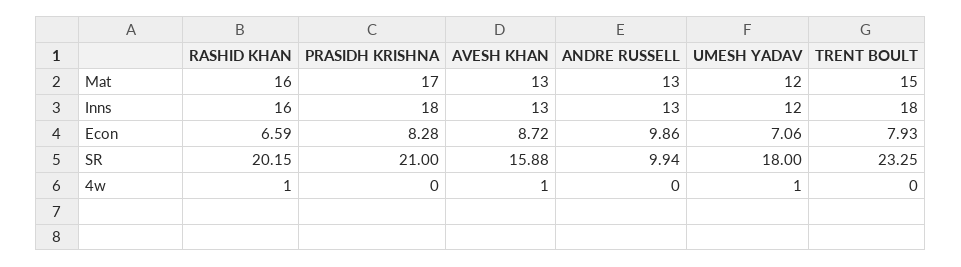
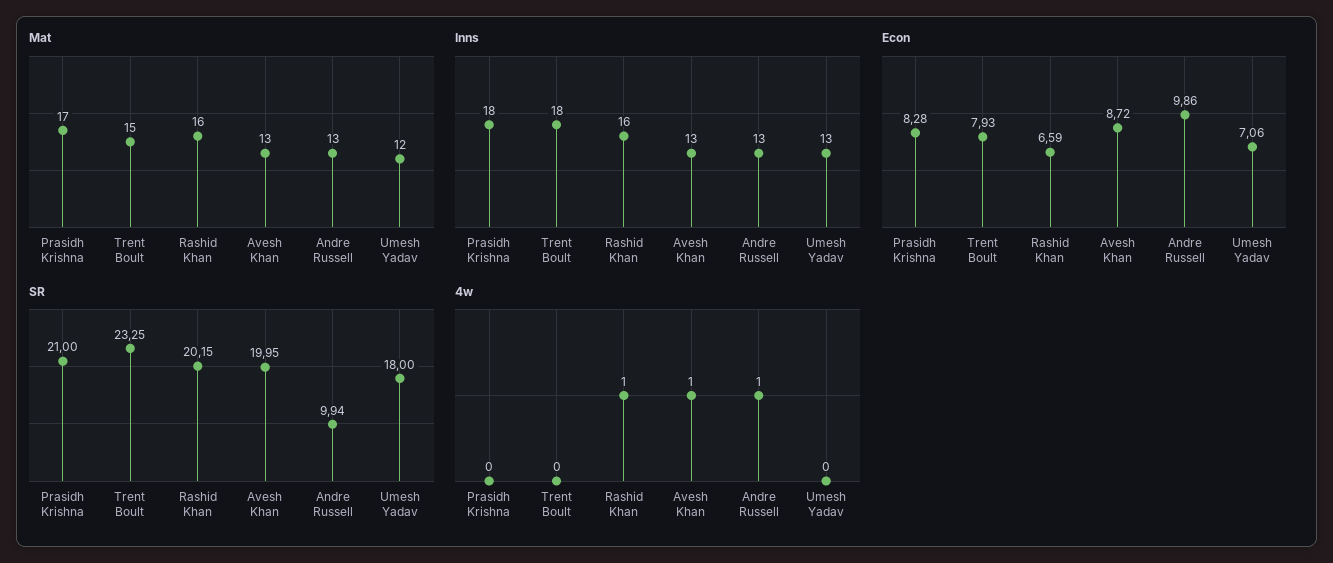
Inns, UMESH YADAV: 12 -> 13
SR, AVESH KHAN: 15.88 -> 19.95
4w, ANDRE RUSSELL: 0 -> 1
4w, UMESH YADAV: 1 -> 0

